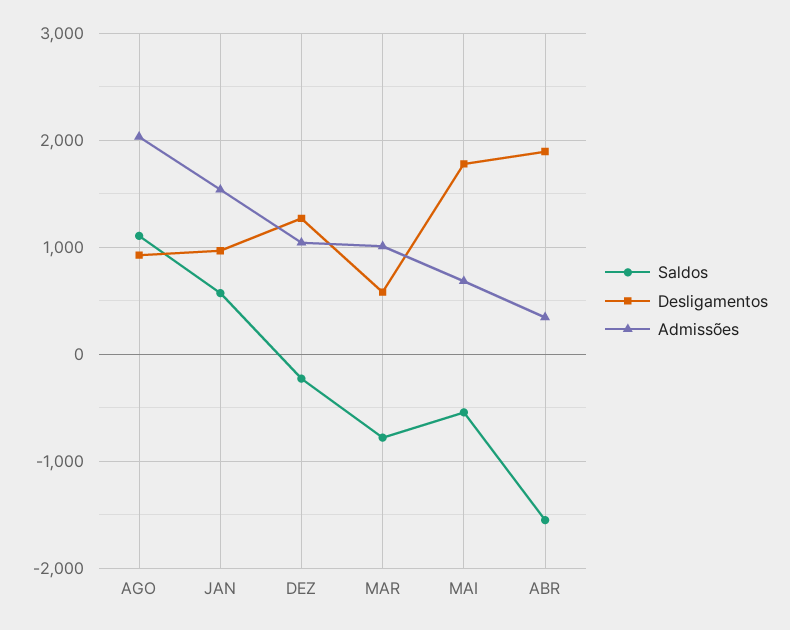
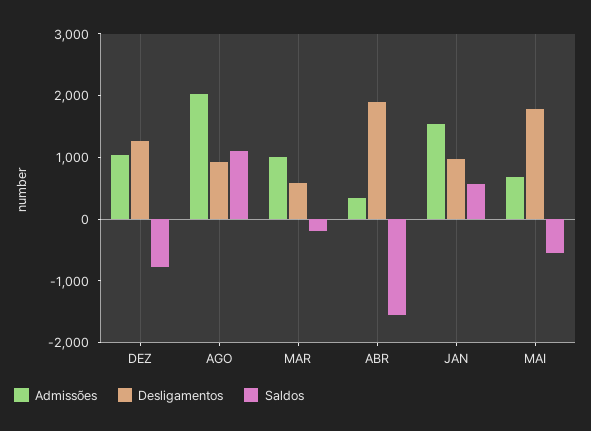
Saldos, DEZ: -200 -> -800
Saldos, MAR: -800 -> -200

